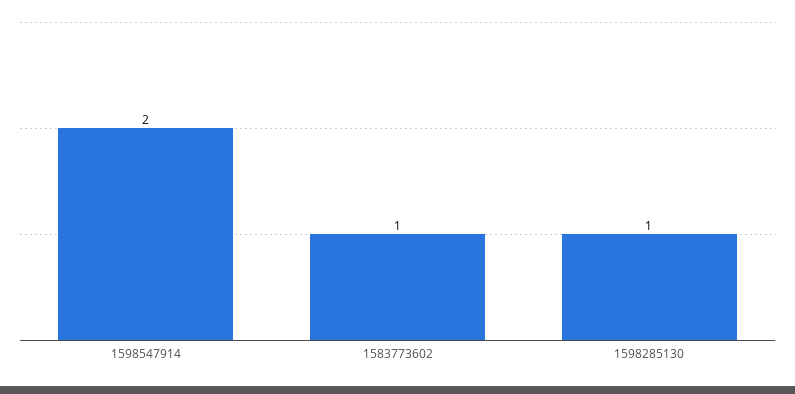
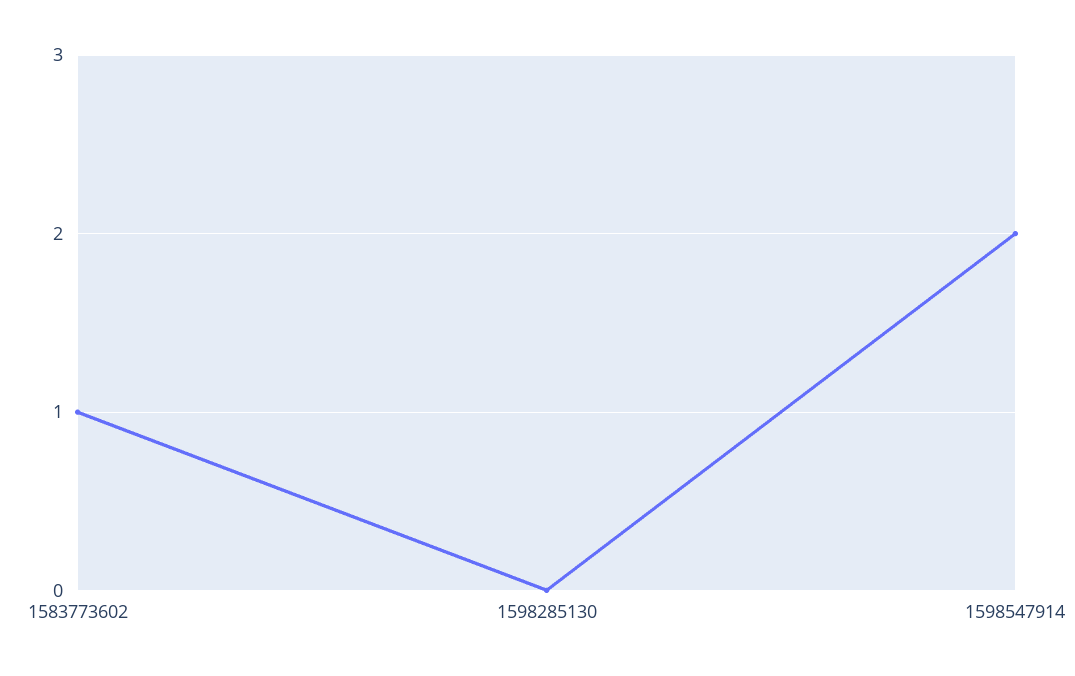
1598285130: 1 -> 0

